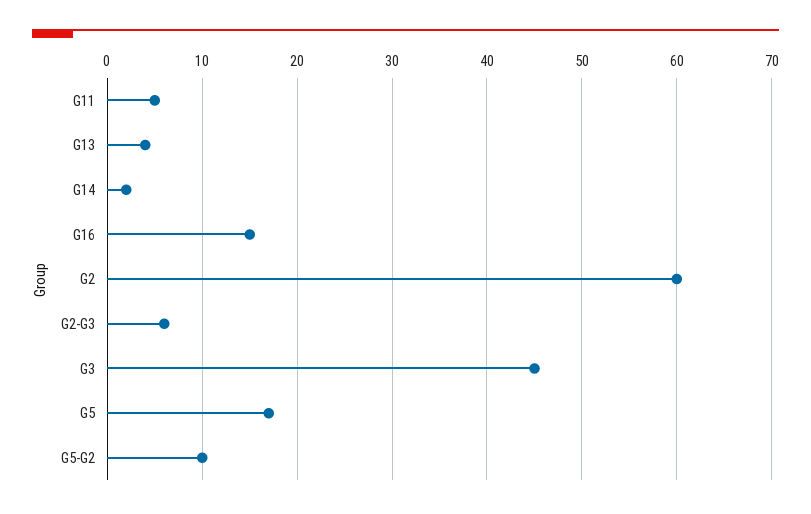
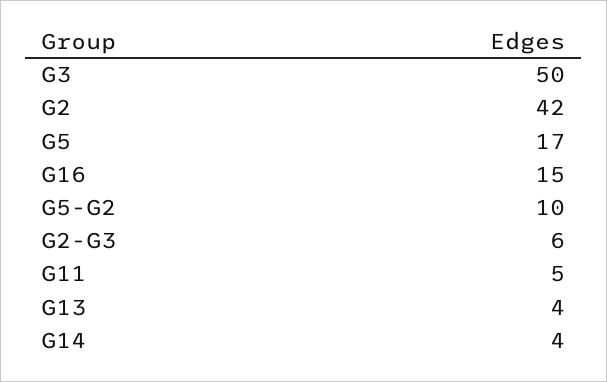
G14: 2 -> 4
G2: 60 -> 42
G3: 45 -> 50

